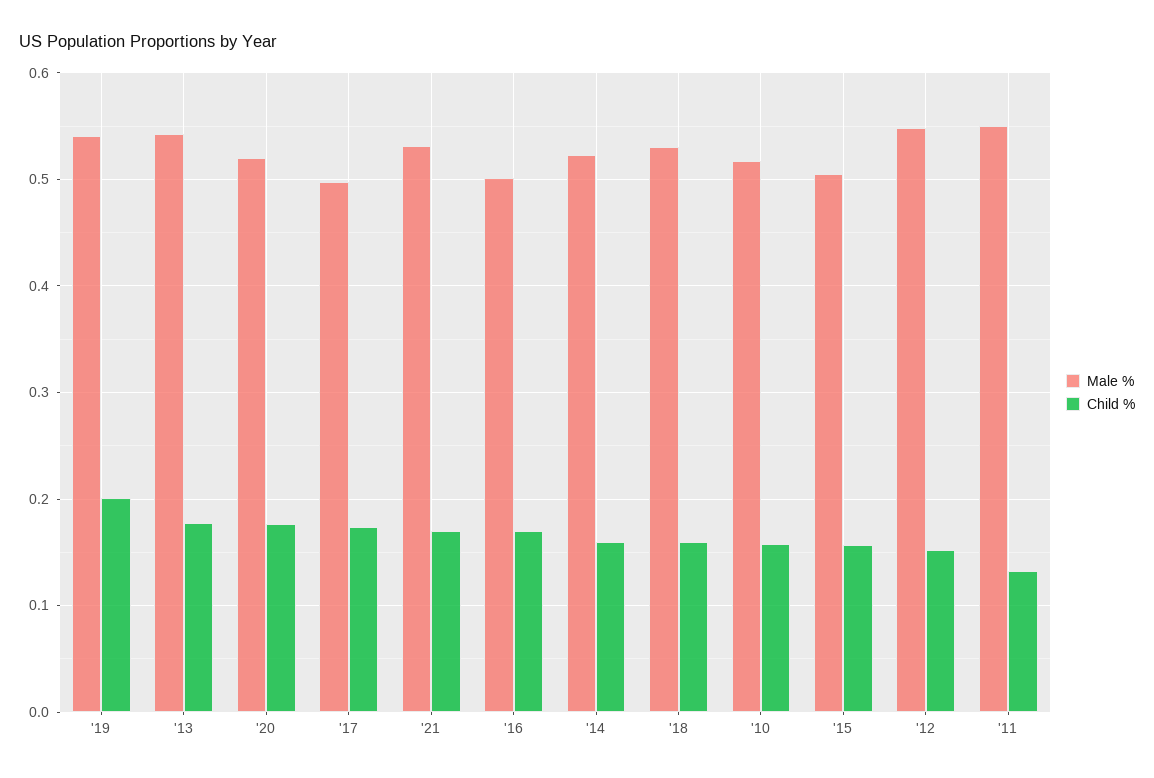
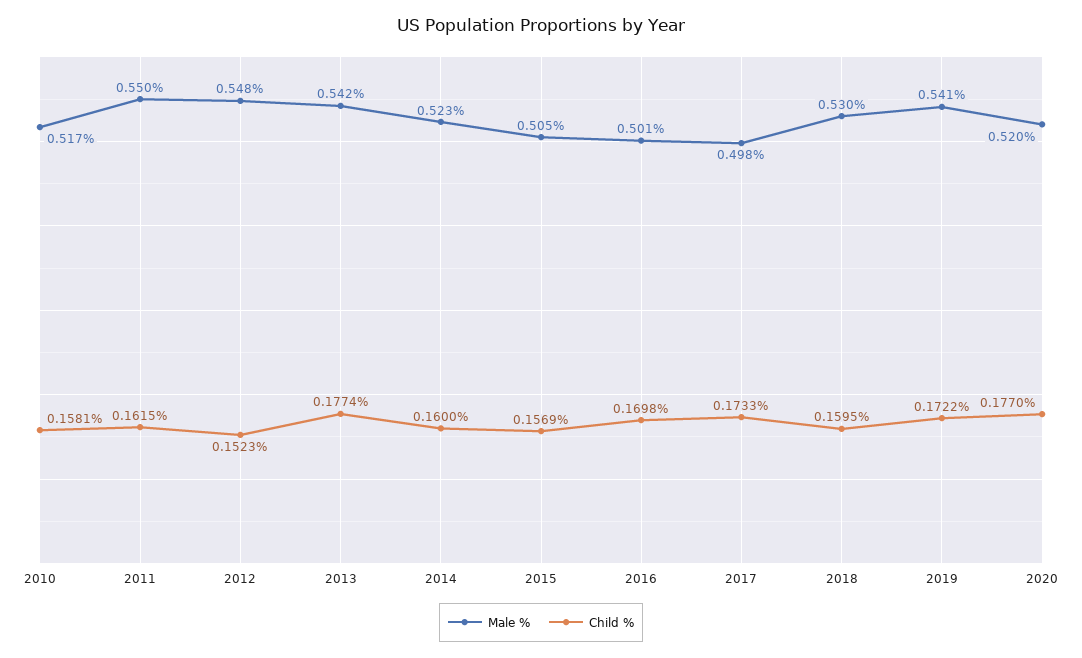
Child %, '19: 0.2 -> 0.1722
Male %, '21: 0.53 -> none
Child %, '21: 0.17 -> none
Child %, '11: 0.13 -> 0.1615

